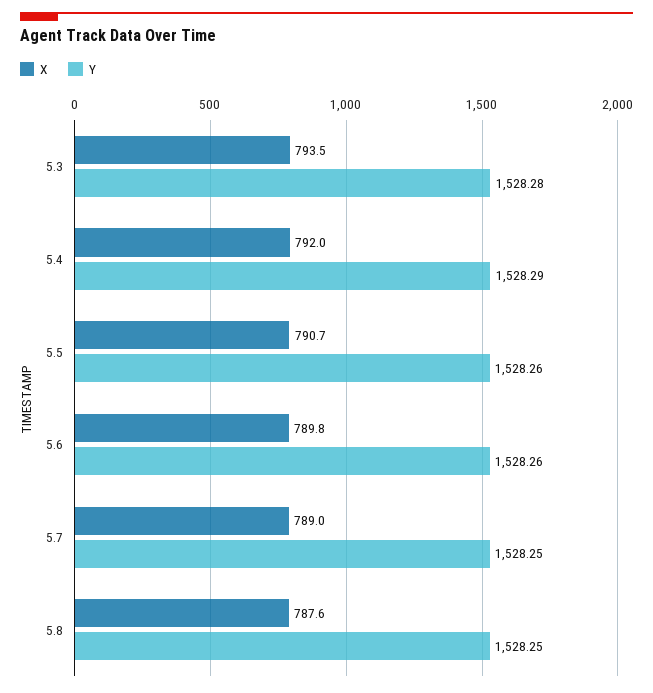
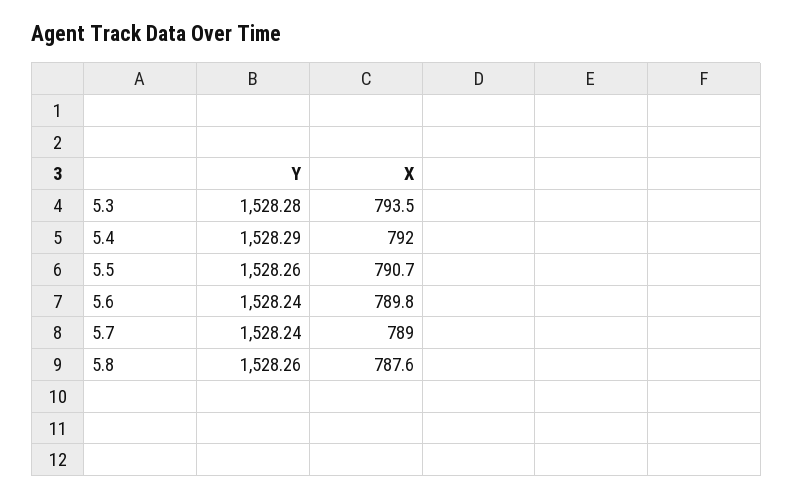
Y, 5.6: 1528.26 -> 1528.24
Y, 5.7: 1528.25 -> 1528.24
Y, 5.8: 1528.25 -> 1528.26

